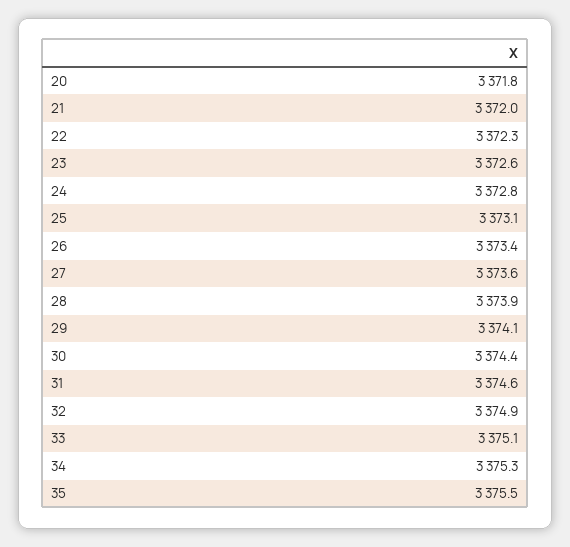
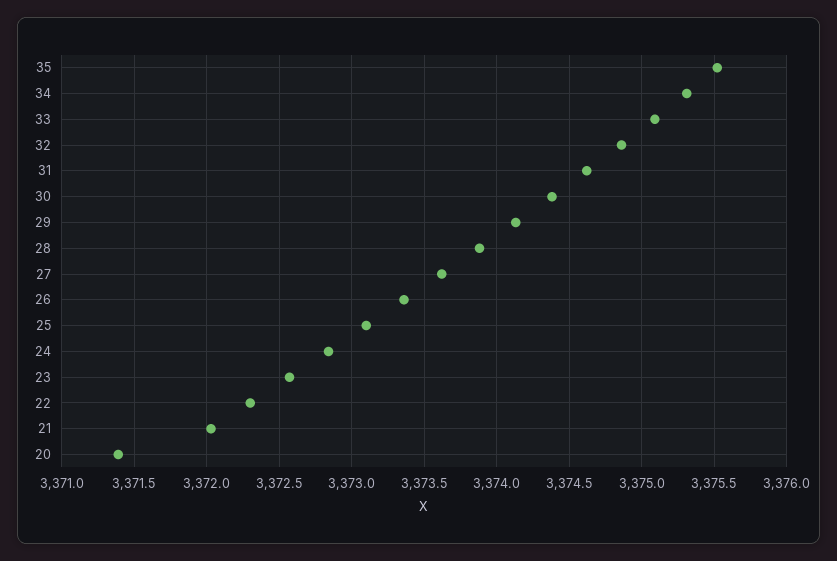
20: 3371.8 -> 3371.4

